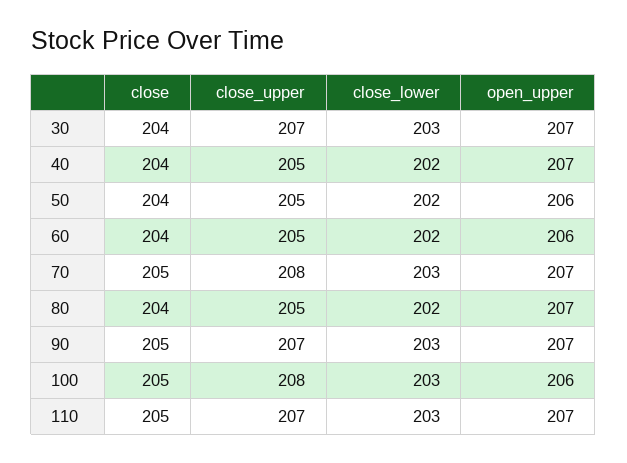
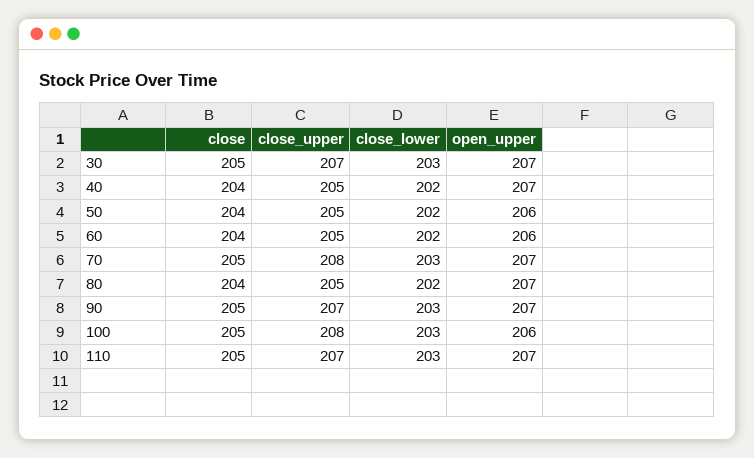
close, 30: 204 -> 205

